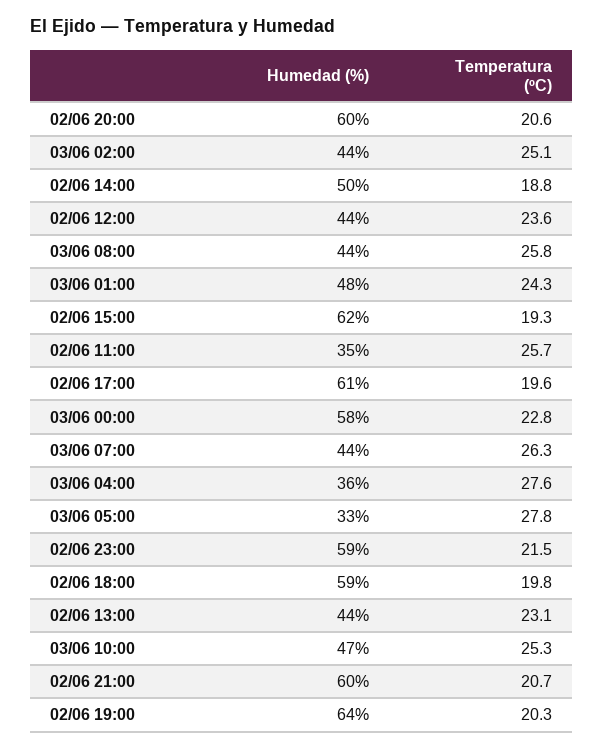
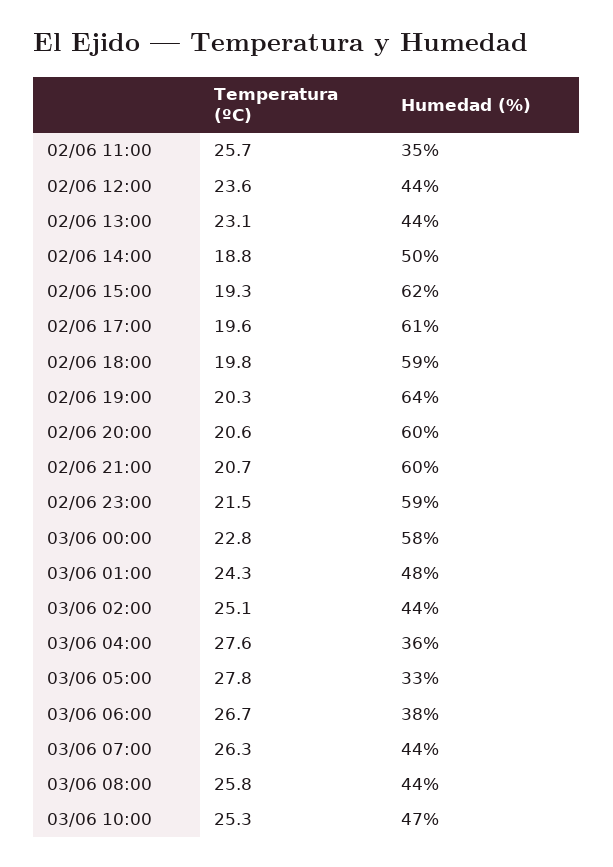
Temperatura (ºC), 03/06 06:00: none -> 26.7
Humedad (%), 03/06 06:00: none -> 38

